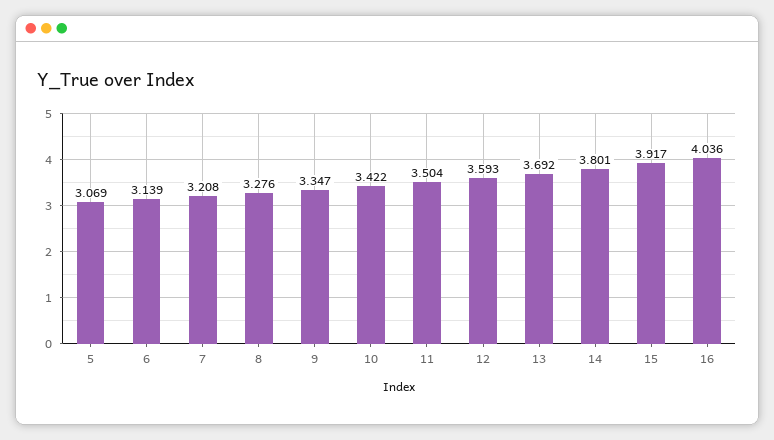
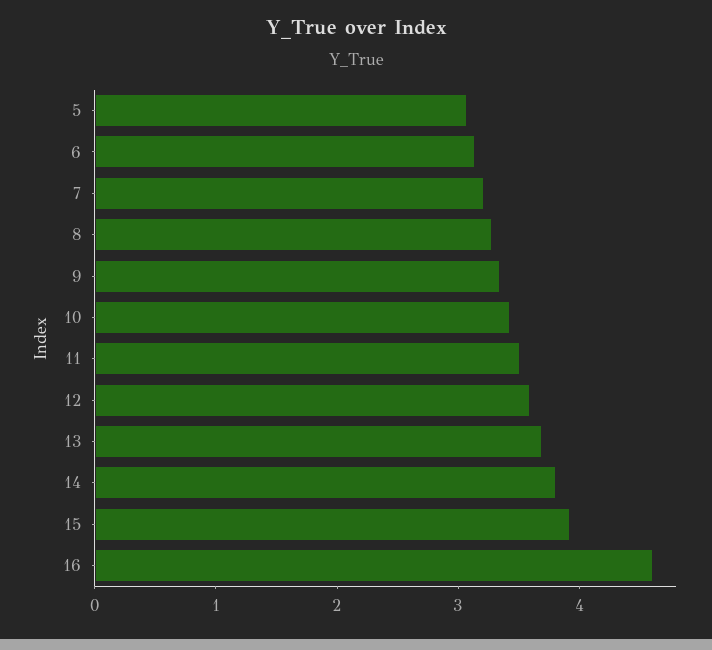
16: 4.036 -> 4.6

